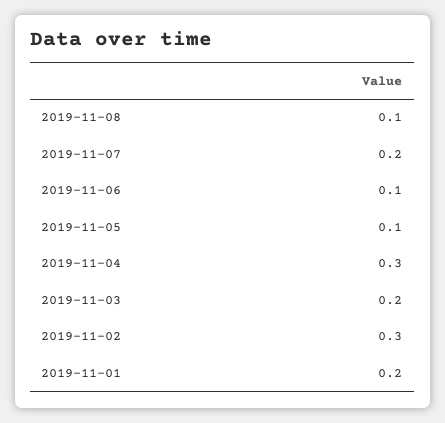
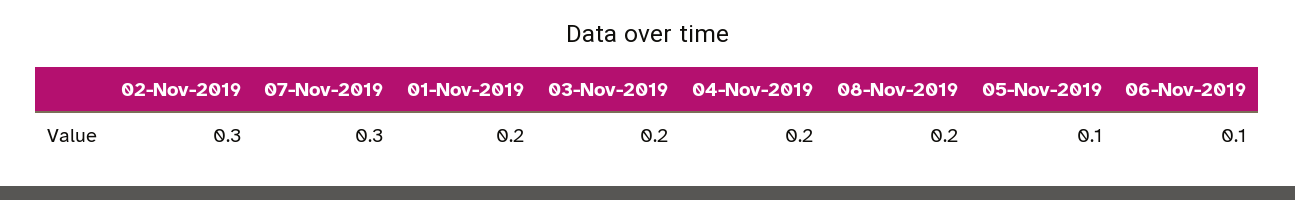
2019-11-08: 0.1 -> 0.2
2019-11-07: 0.2 -> 0.3
2019-11-04: 0.3 -> 0.2

